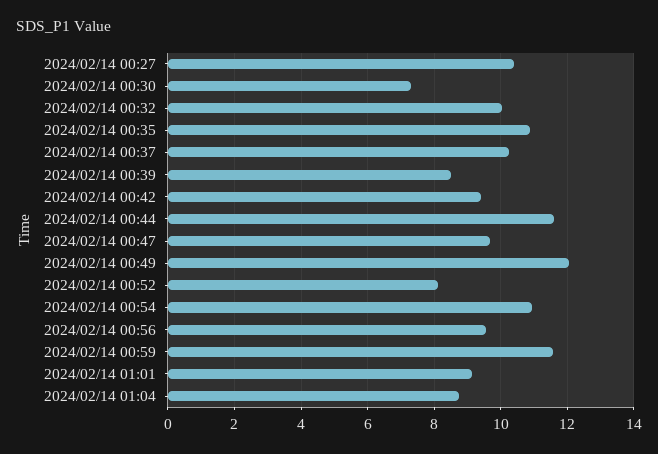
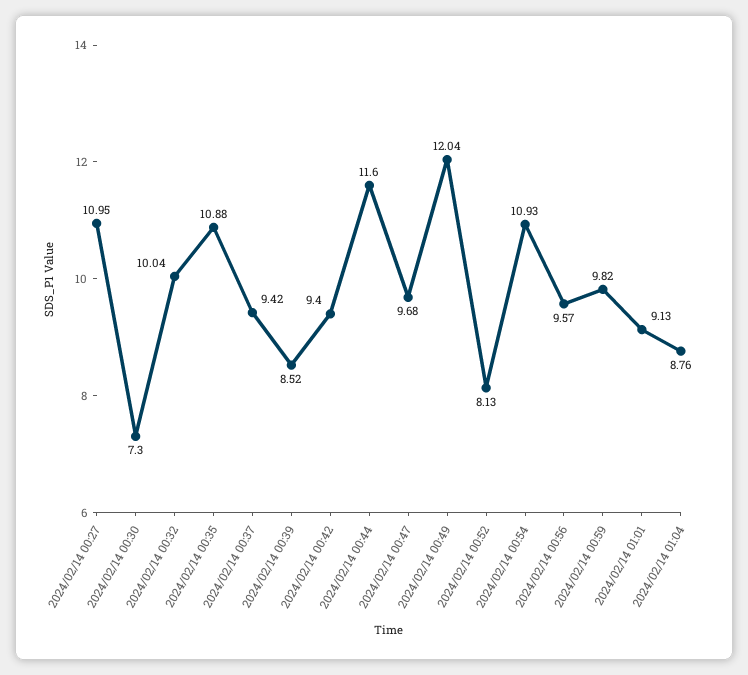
2024/02/14 00:27: 10.4 -> 10.95
2024/02/14 00:37: 10.2 -> 9.42
2024/02/14 00:59: 11.6 -> 9.82

